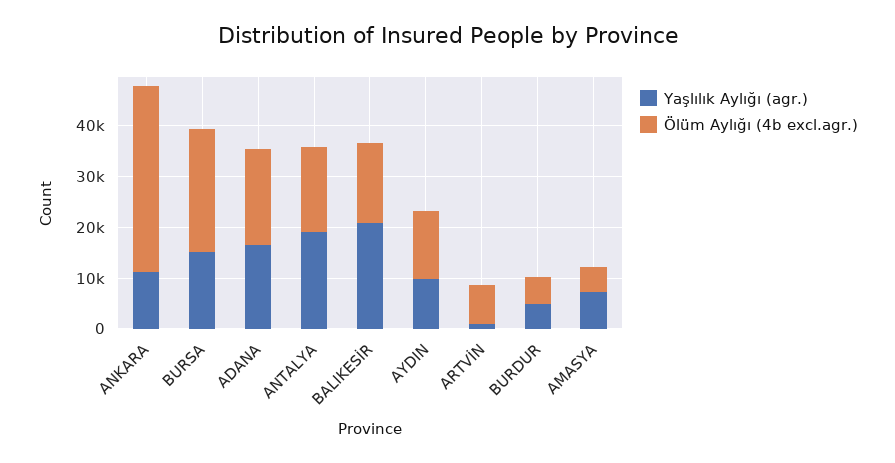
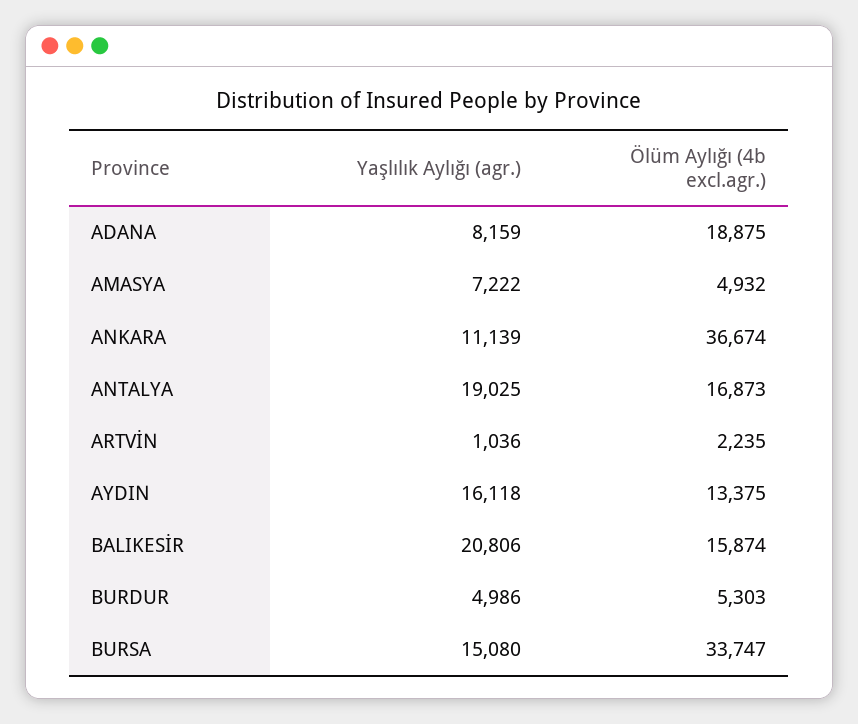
Ölüm Aylığı (4b excl.agr.), BURSA: 24000 -> 33747
Yaşlılık Aylığı (agr.), ADANA: 16000 -> 8159
Yaşlılık Aylığı (agr.), AYDIN: 10000 -> 16118
Ölüm Aylığı (4b excl.agr.), ARTVİN: 8000 -> 2235

